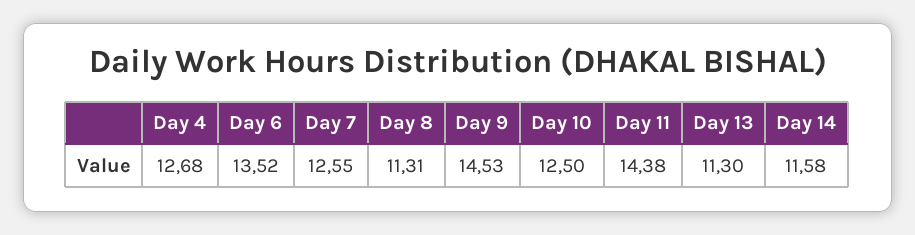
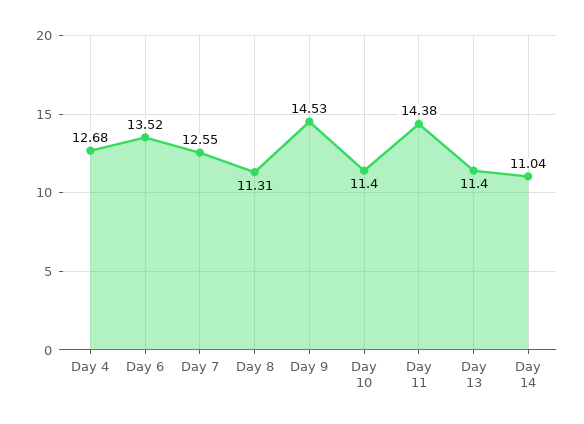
Day 10: 12.5 -> 11.4
Day 13: 11.3 -> 11.4
Day 14: 11.58 -> 11.04

